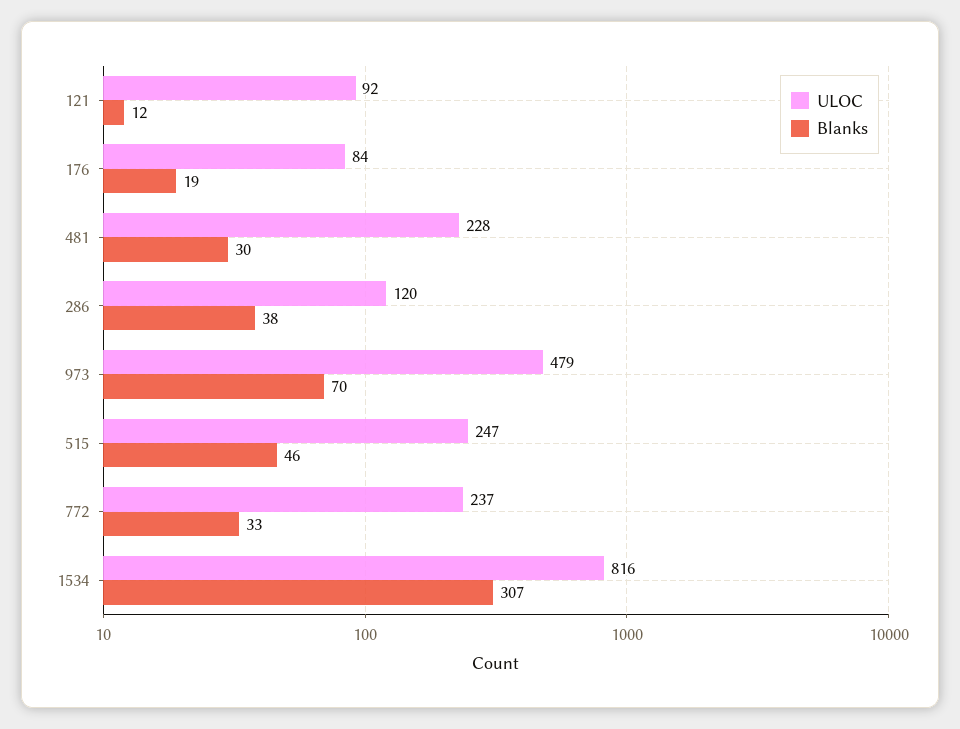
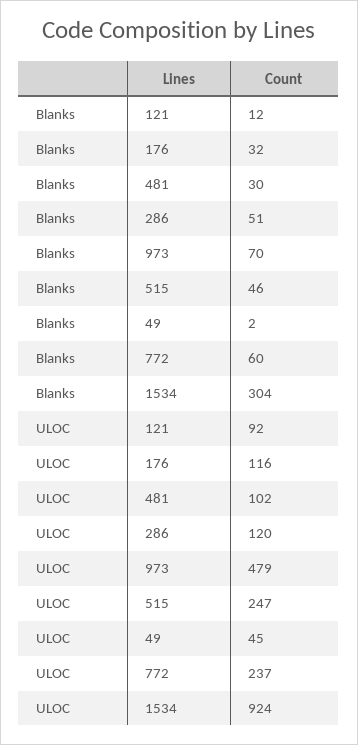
ULOC, 176: 84 -> 116
Blanks, 176: 19 -> 32
ULOC, 481: 228 -> 102
Blanks, 286: 38 -> 51
Blanks, 772: 33 -> 60
ULOC, 1534: 816 -> 924
Blanks, 1534: 307 -> 304
Blanks, 49: none -> 2
ULOC, 49: none -> 45

